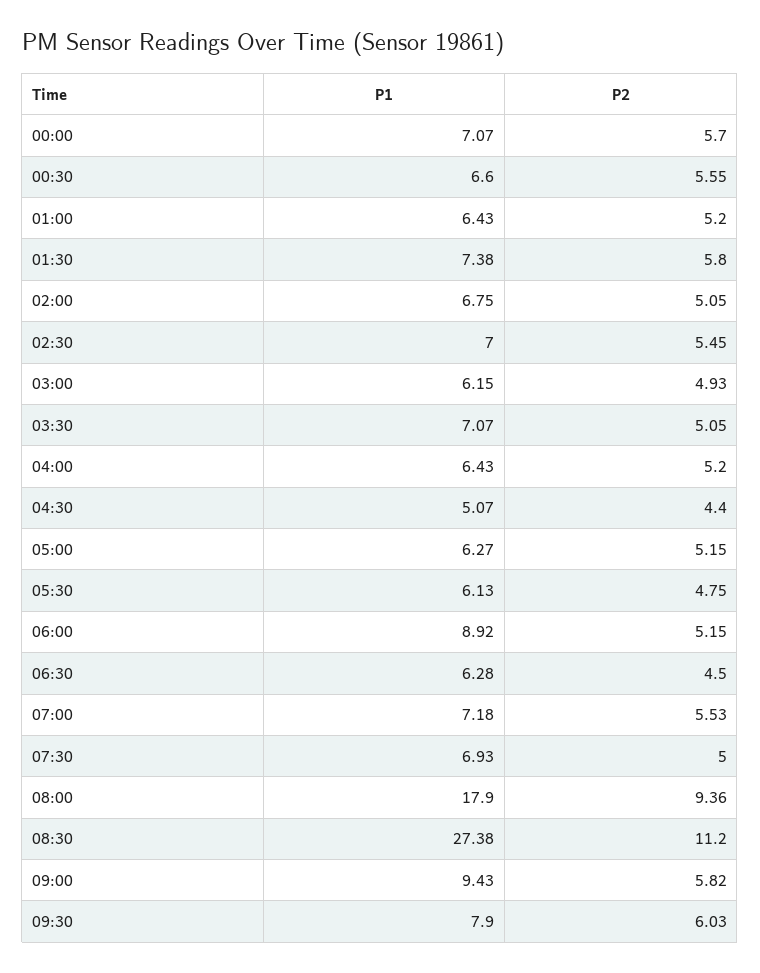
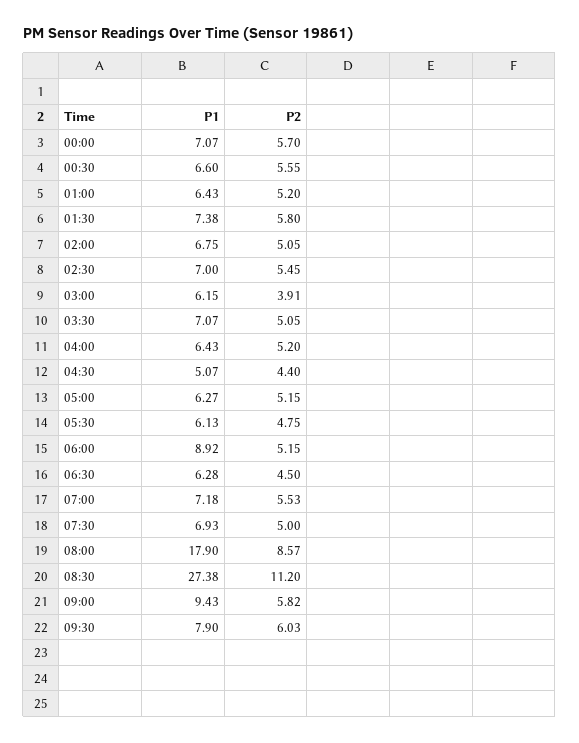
P2, 03:00: 4.93 -> 3.91
P2, 08:00: 9.36 -> 8.57

